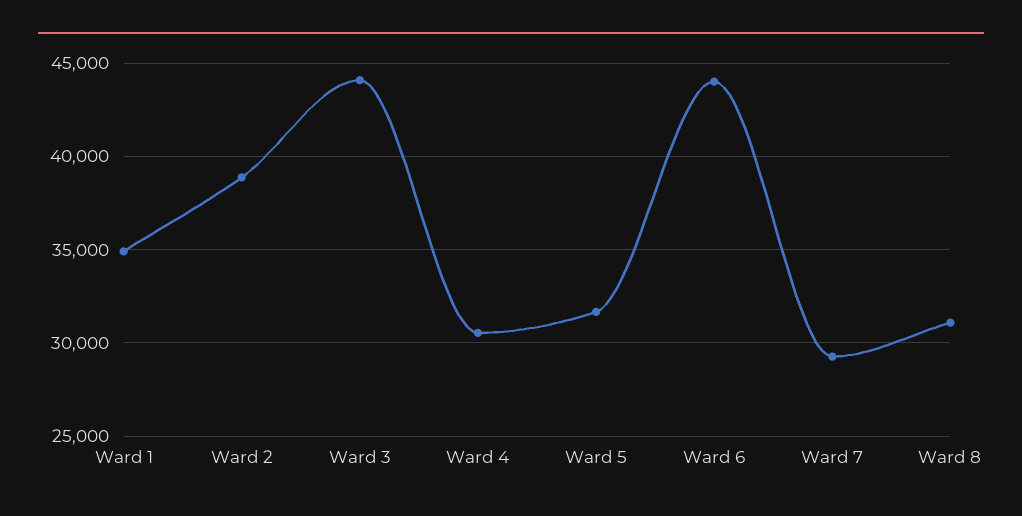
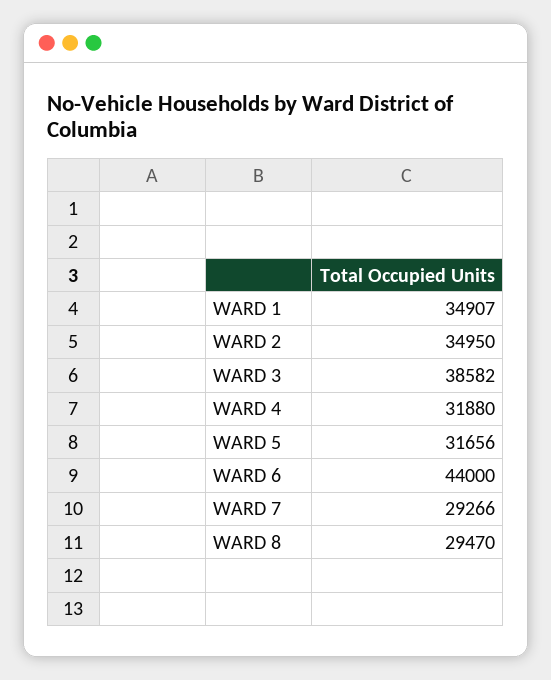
Ward 2: 39000 -> 34950
Ward 3: 44000 -> 38582
Ward 4: 30500 -> 31880
Ward 8: 31000 -> 29470

